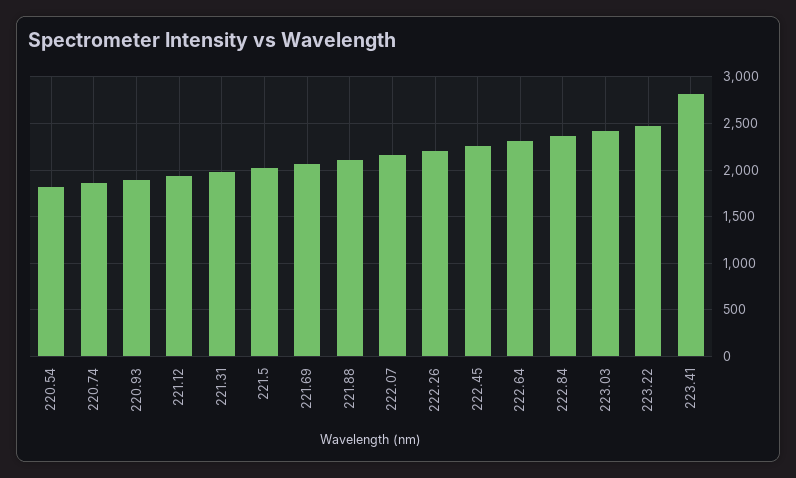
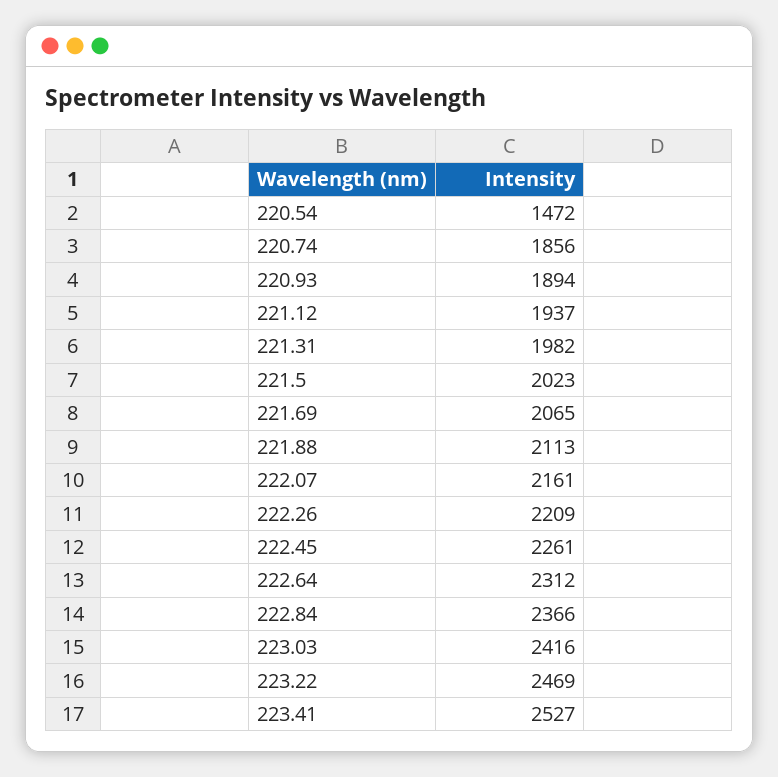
220.54: 1800 -> 1472
223.41: 2800 -> 2527

